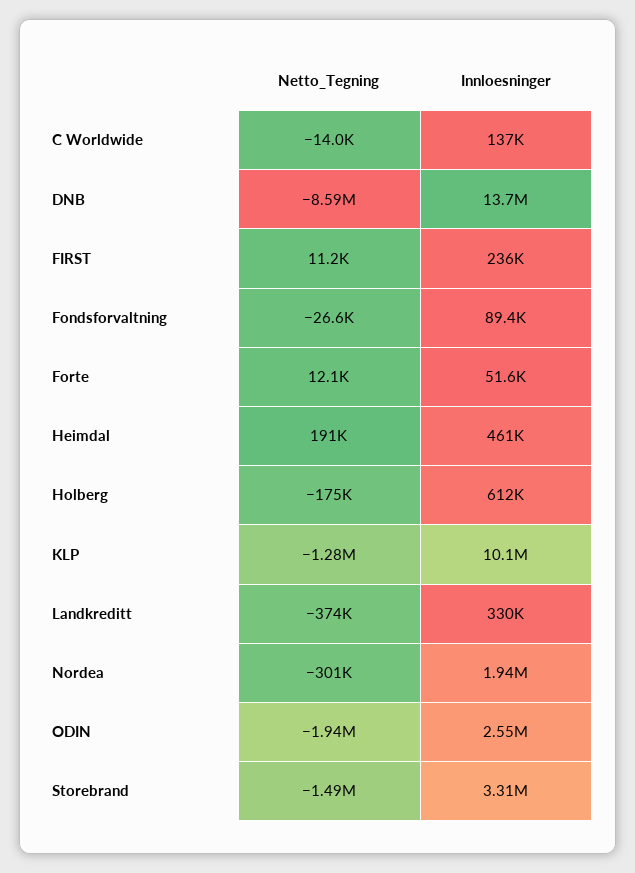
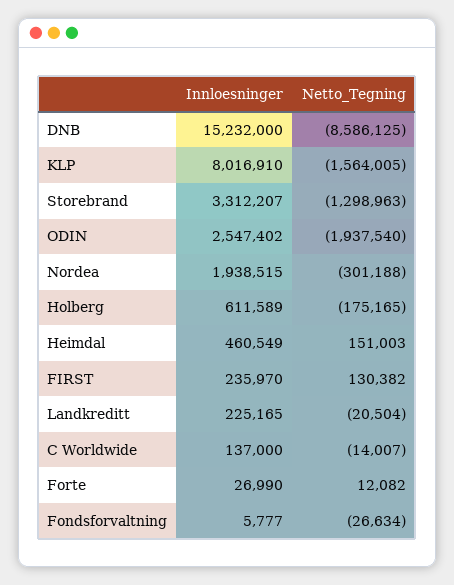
Innloesninger, DNB: 13700000 -> 15232000
Netto_Tegning, FIRST: 11200 -> 130382
Innloesninger, Fondsforvaltning: 89400 -> 5777
Innloesninger, Forte: 51600 -> 26990
Netto_Tegning, Heimdal: 191000 -> 151003
Netto_Tegning, KLP: -1280000 -> -1564005
Innloesninger, KLP: 10100000 -> 8016910
Netto_Tegning, Landkreditt: -374000 -> -20504
Innloesninger, Landkreditt: 330000 -> 225165
Netto_Tegning, Storebrand: -1490000 -> -1298963

